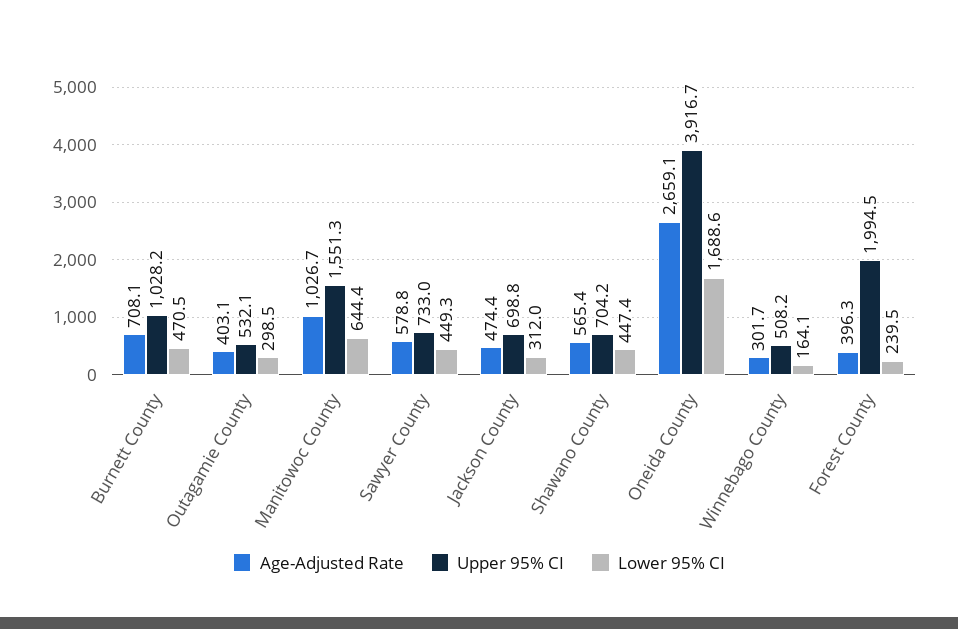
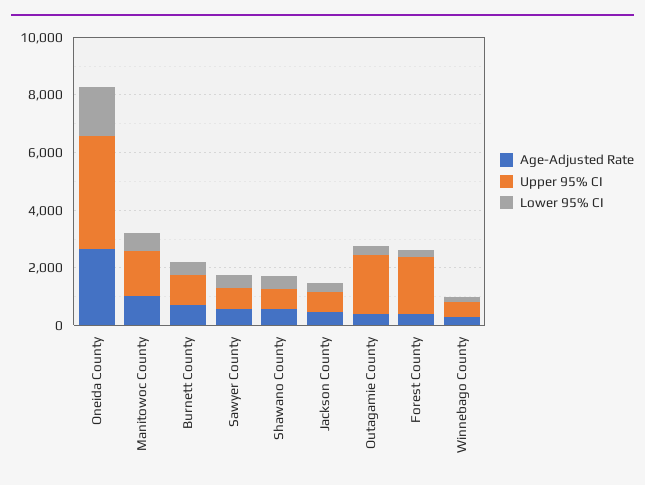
Upper 95% CI, Outagamie County: 532.1 -> 2000

